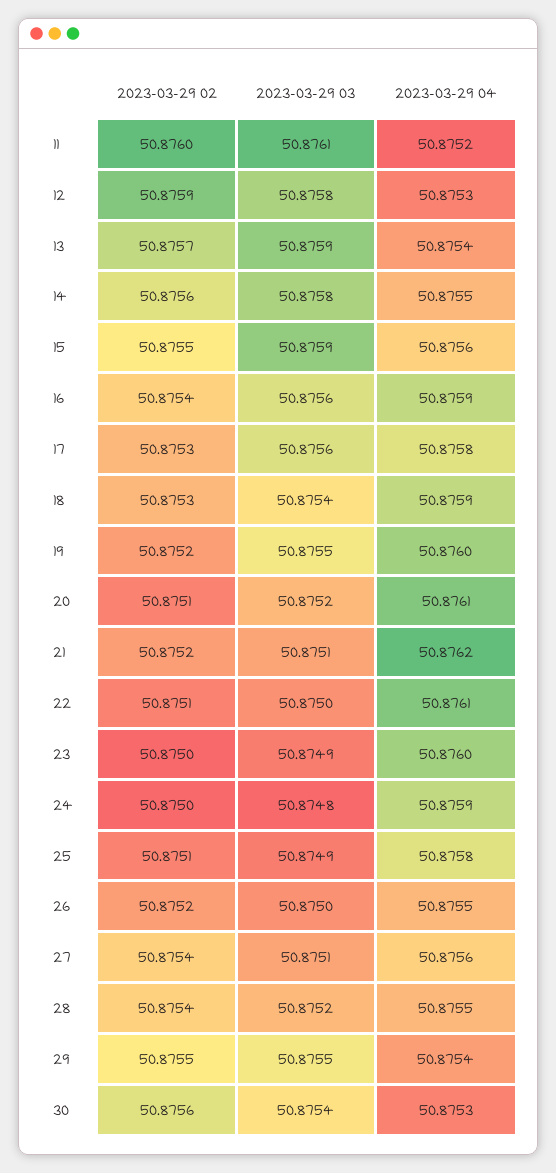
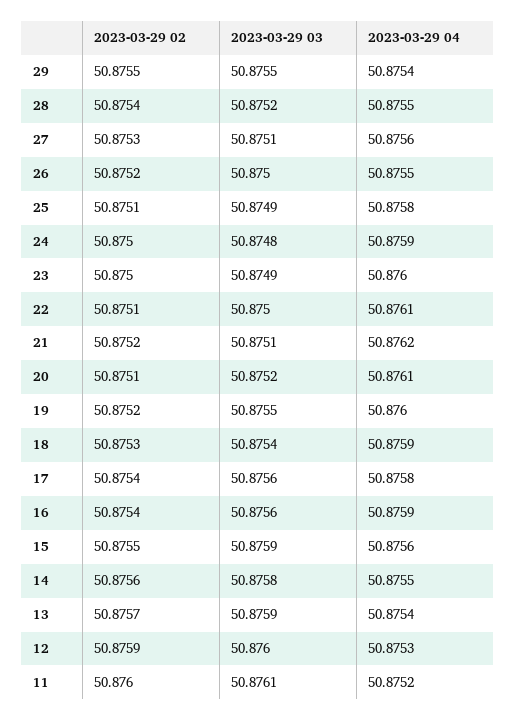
2023-03-29 03, 12: 50.8758 -> 50.876
2023-03-29 02, 17: 50.8753 -> 50.8754
2023-03-29 02, 27: 50.8754 -> 50.8753
2023-03-29 02, 30: 50.8756 -> none
2023-03-29 03, 30: 50.8754 -> none
2023-03-29 04, 30: 50.8753 -> none

